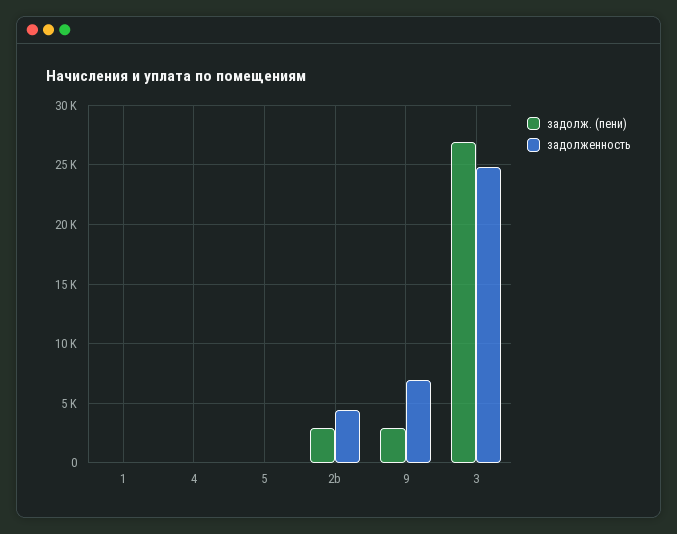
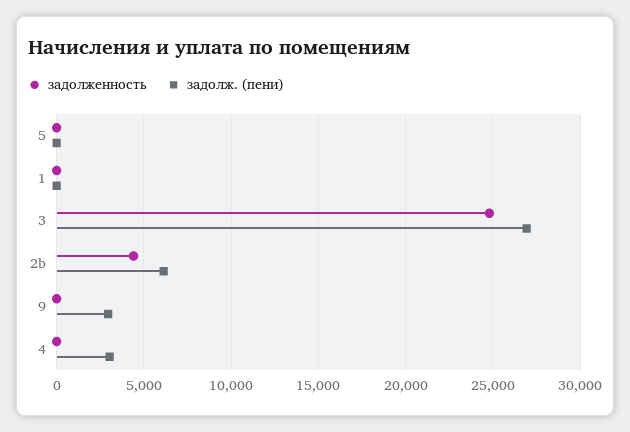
задолж. (пени), 4: 0 -> 3000
задолж. (пени), 2b: 3000 -> 6000
задолженность, 9: 7000 -> 0

